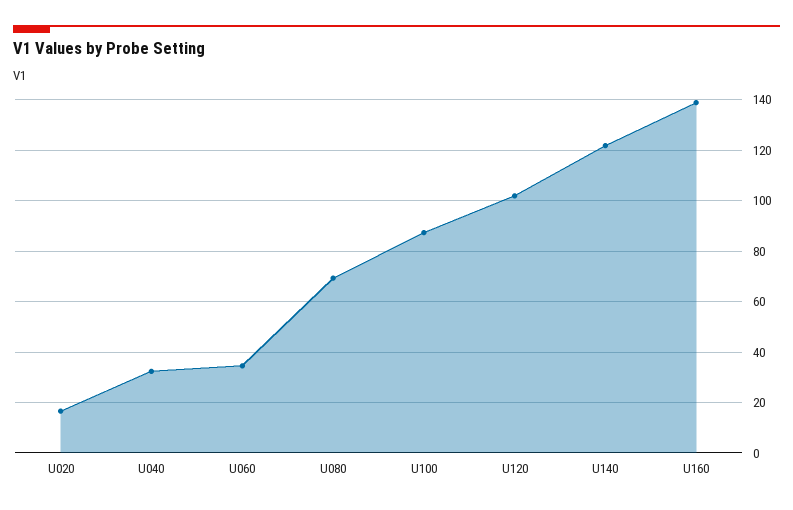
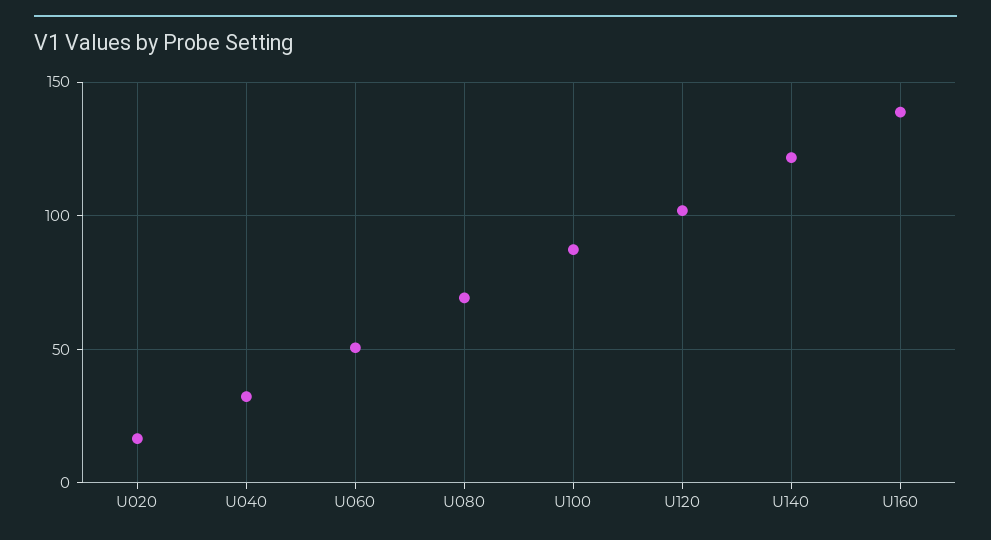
U060: 35 -> 50

